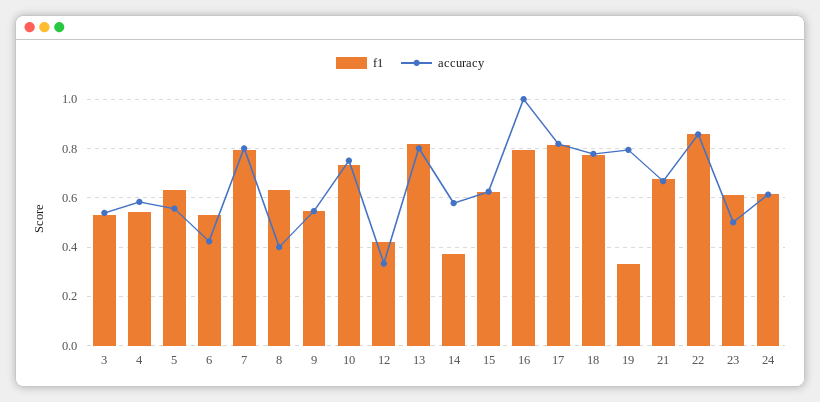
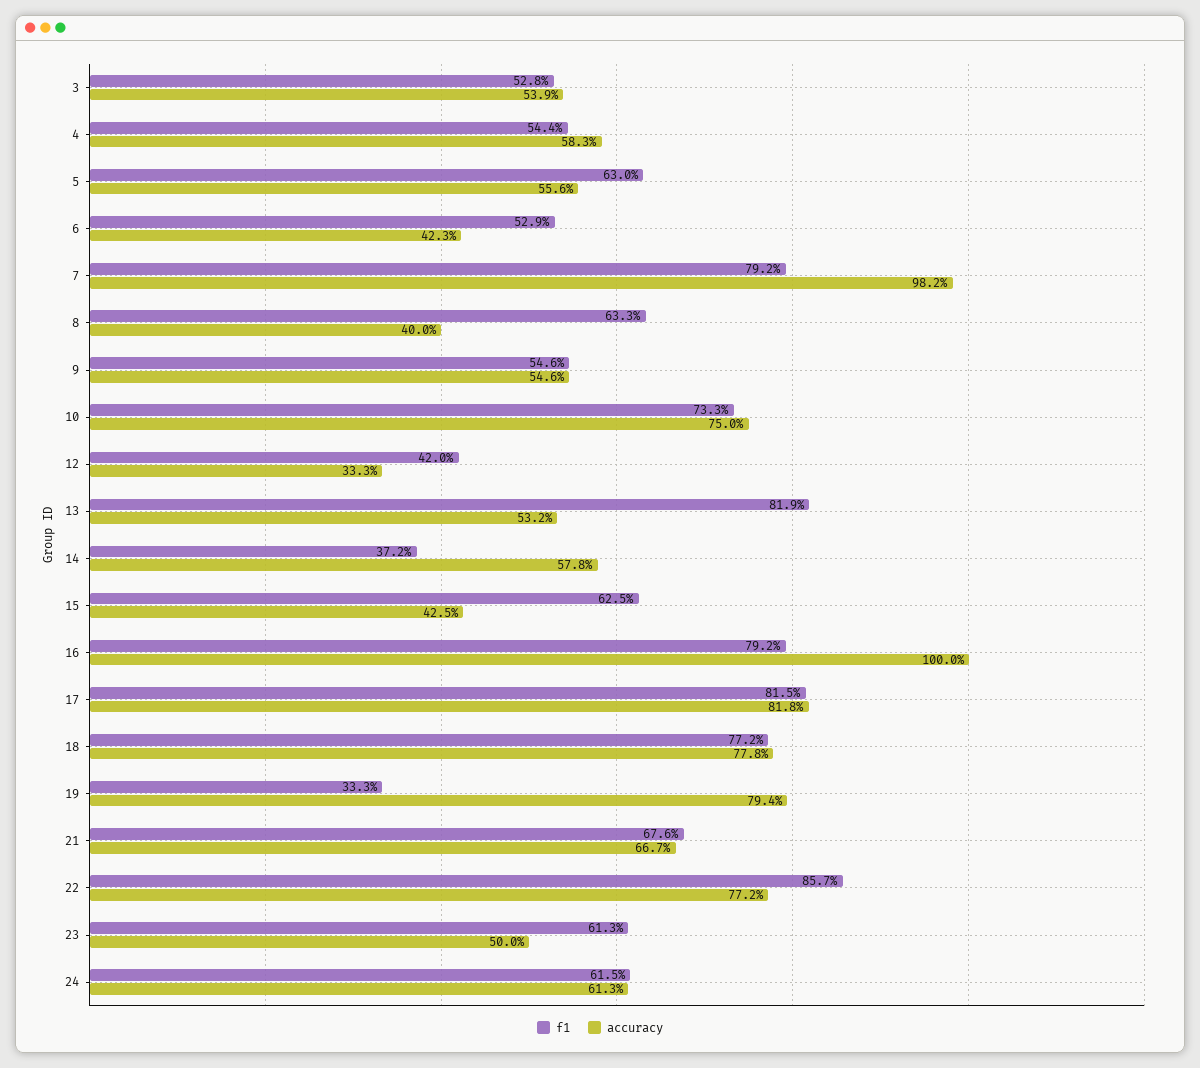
accuracy, 7: 0.8 -> 0.982
accuracy, 13: 0.8 -> 0.532
accuracy, 15: 0.625 -> 0.425
accuracy, 22: 0.85 -> 0.772

